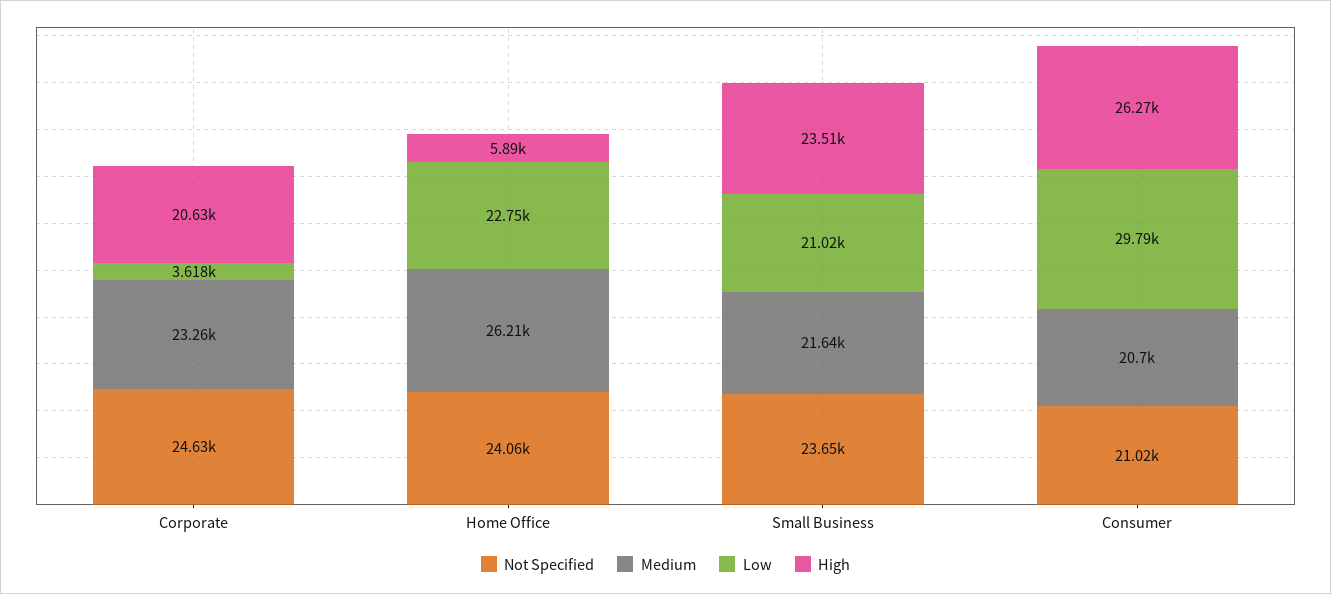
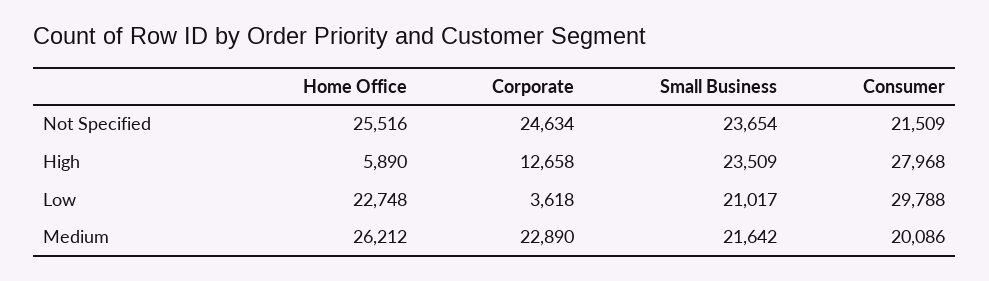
Medium, Corporate: 23260 -> 22890
High, Corporate: 20630 -> 12658
Not Specified, Home Office: 24060 -> 25516
Not Specified, Consumer: 21020 -> 21509
Medium, Consumer: 20700 -> 20086
High, Consumer: 26270 -> 27968

